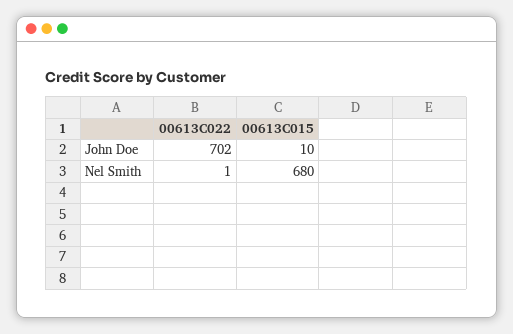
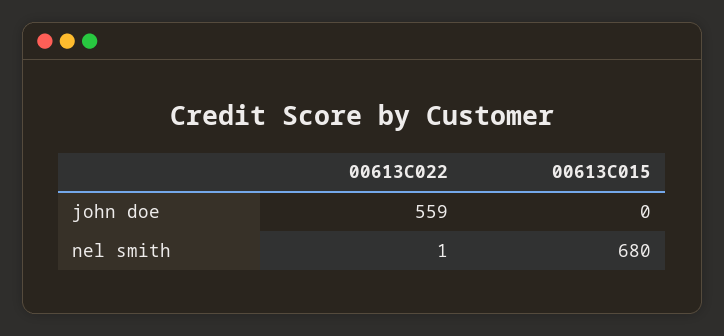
00613C022, John Doe: 702 -> 559
00613C015, John Doe: 10 -> 0

